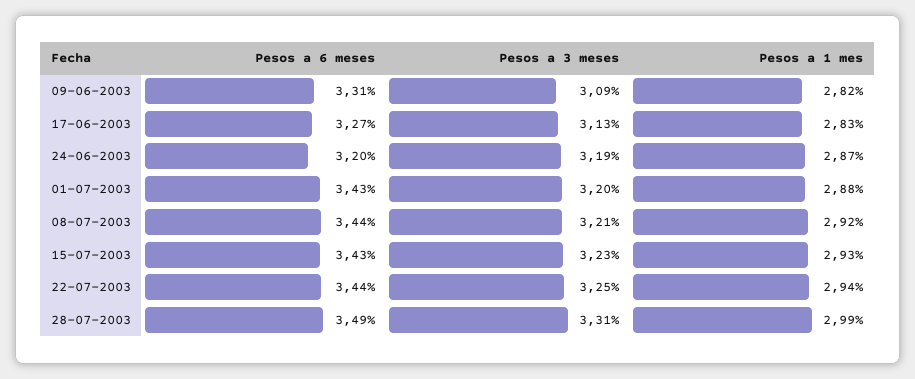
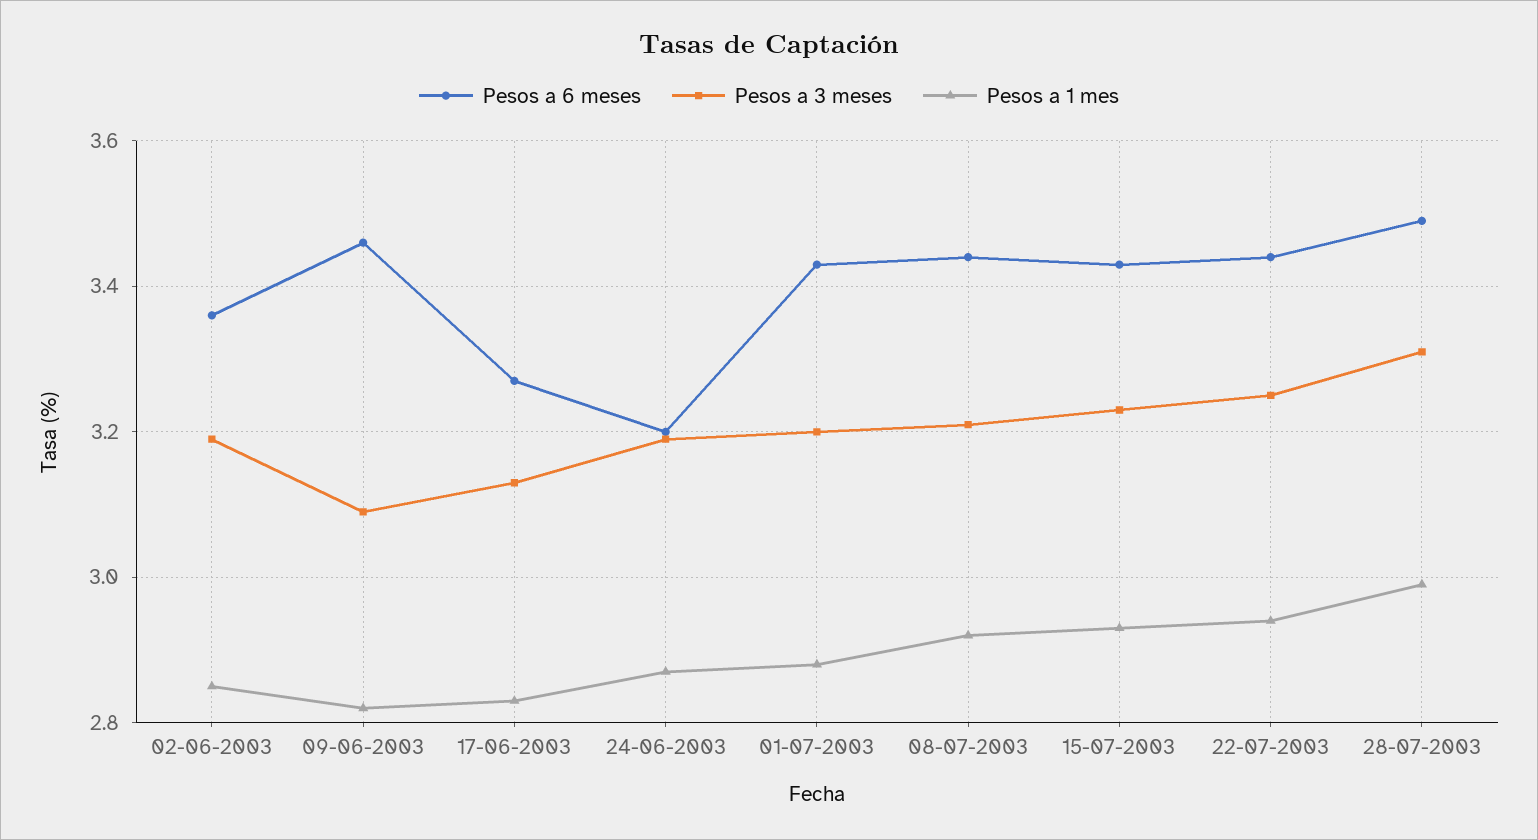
Pesos a 6 meses, 09-06-2003: 3.31 -> 3.45
Pesos a 6 meses, 02-06-2003: none -> 3.35
Pesos a 3 meses, 02-06-2003: none -> 3.2
Pesos a 1 mes, 02-06-2003: none -> 2.85

